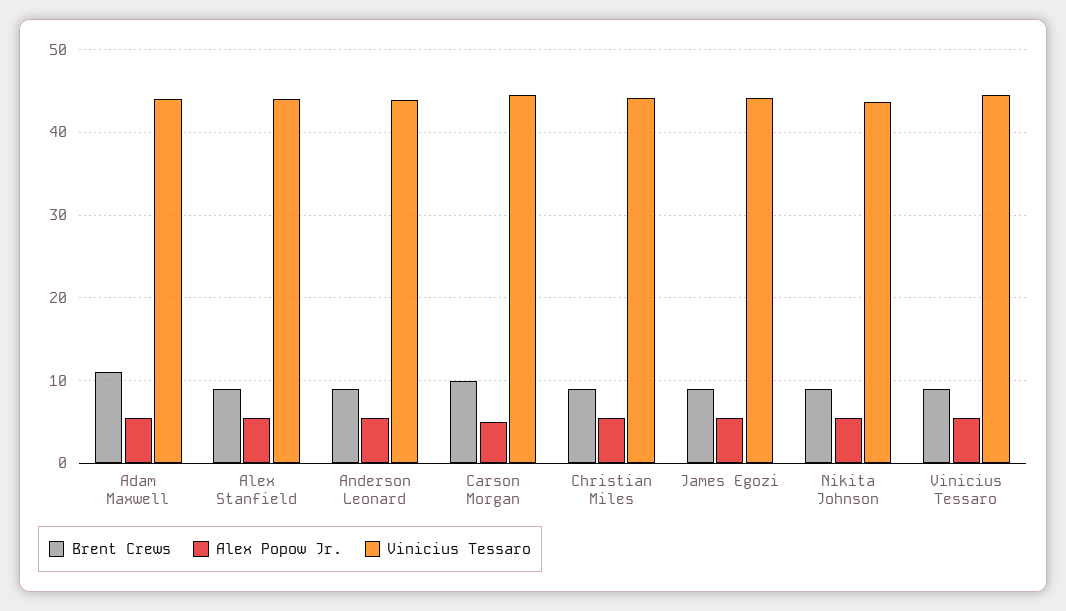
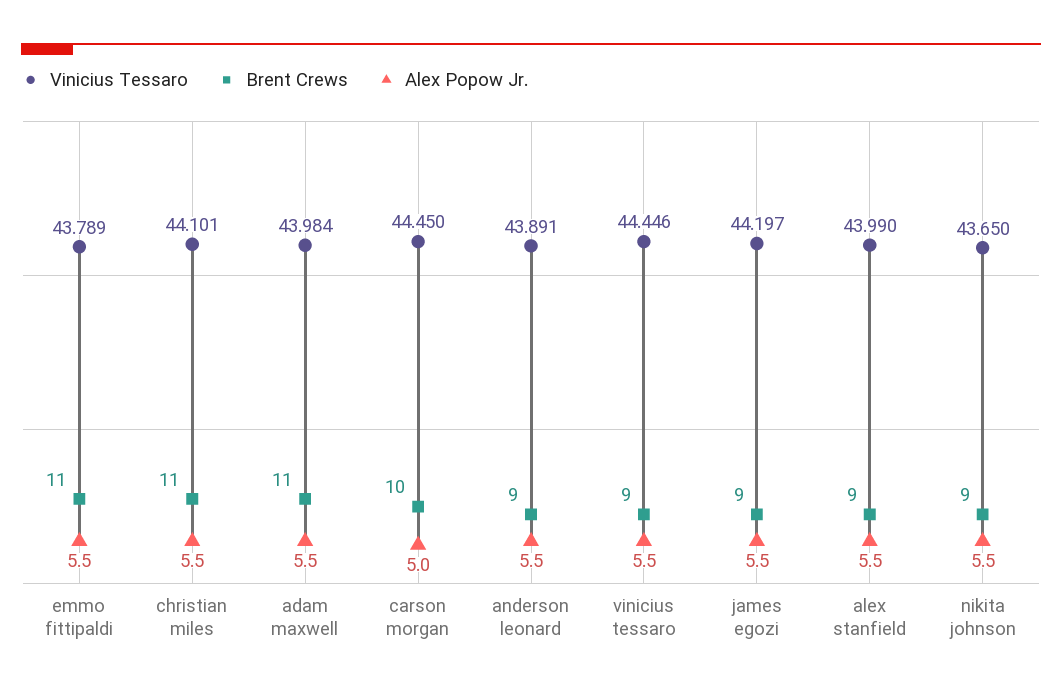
Brent Crews, Christian Miles: 9 -> 11
Vinicius Tessaro, emmo fittipaldi: none -> 43.789
Brent Crews, emmo fittipaldi: none -> 11
Alex Popow Jr., emmo fittipaldi: none -> 5.5

